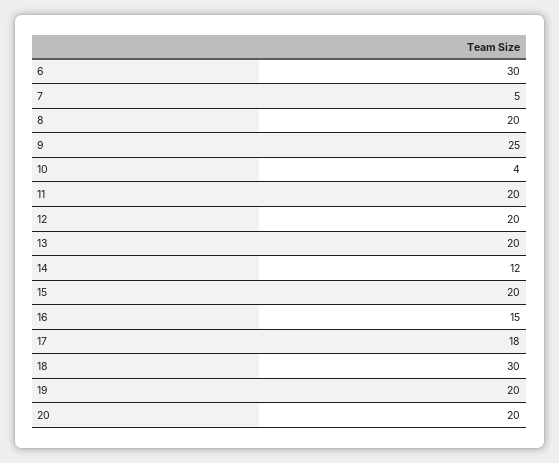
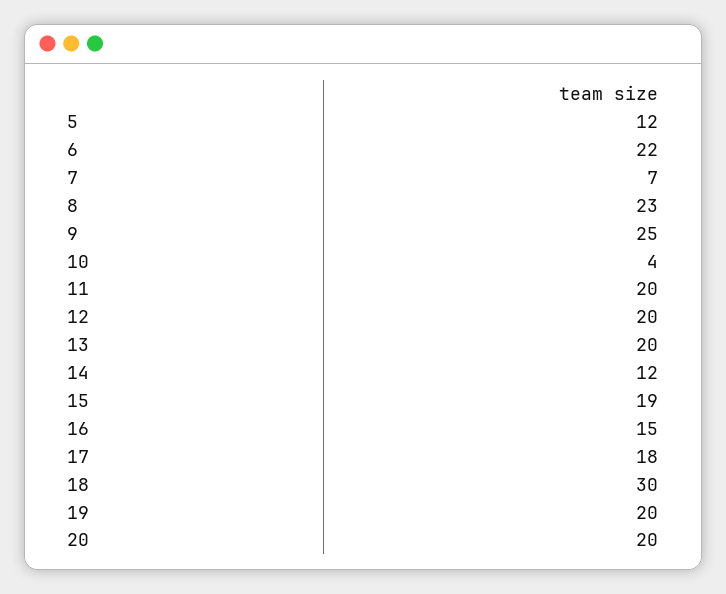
6: 30 -> 22
7: 5 -> 7
8: 20 -> 23
15: 20 -> 19
5: none -> 12

